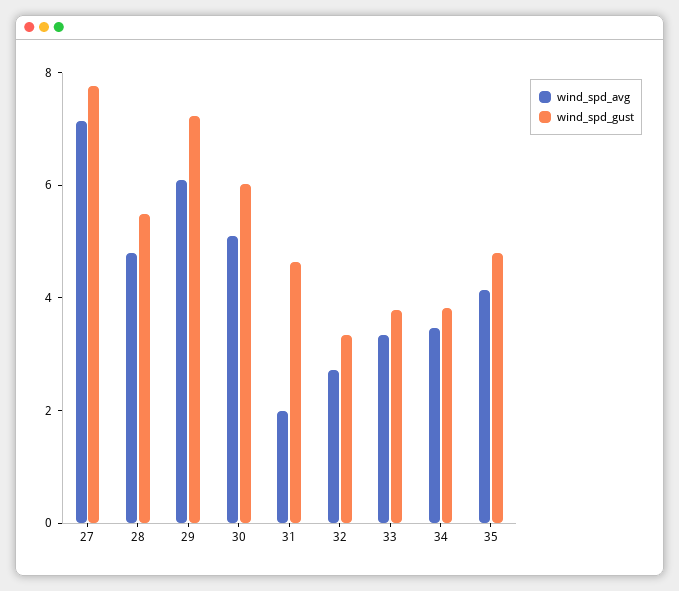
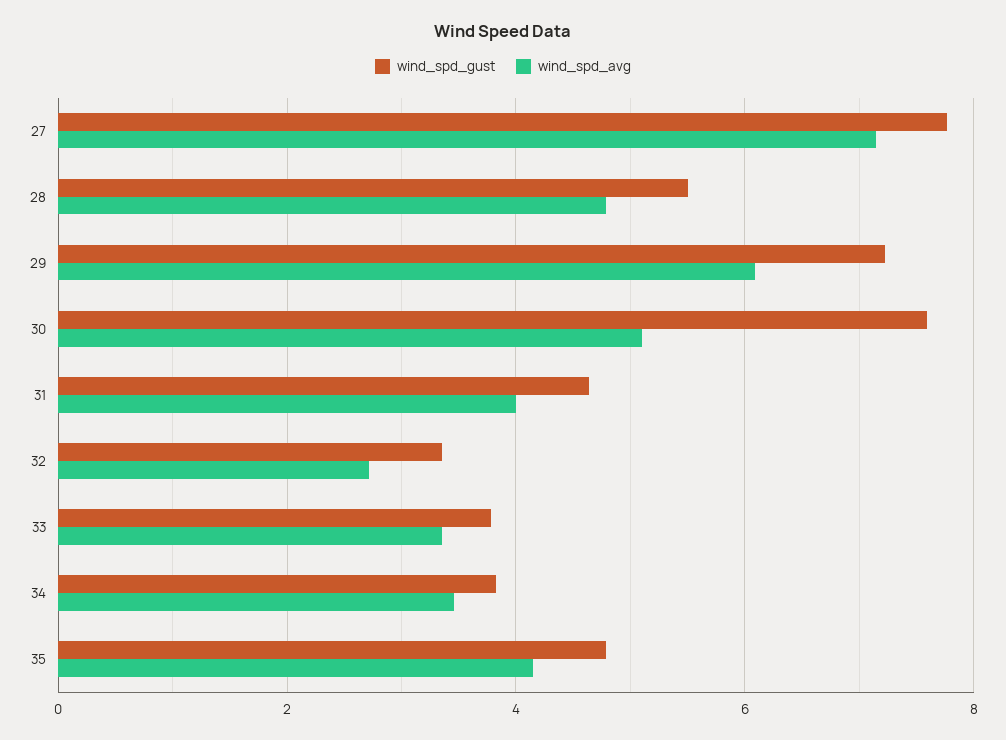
wind_spd_gust, 30: 6 -> 7.6
wind_spd_avg, 31: 2 -> 4

